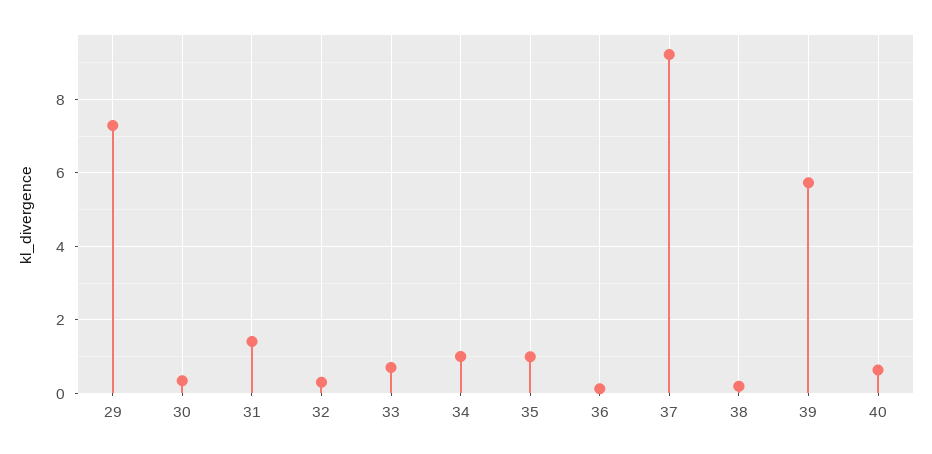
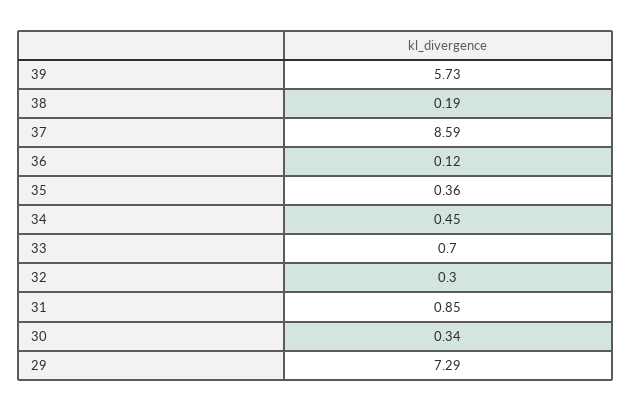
31: 1.4 -> 0.85
34: 1 -> 0.45
35: 1 -> 0.36
37: 9.2 -> 8.59
40: 0.6 -> none

